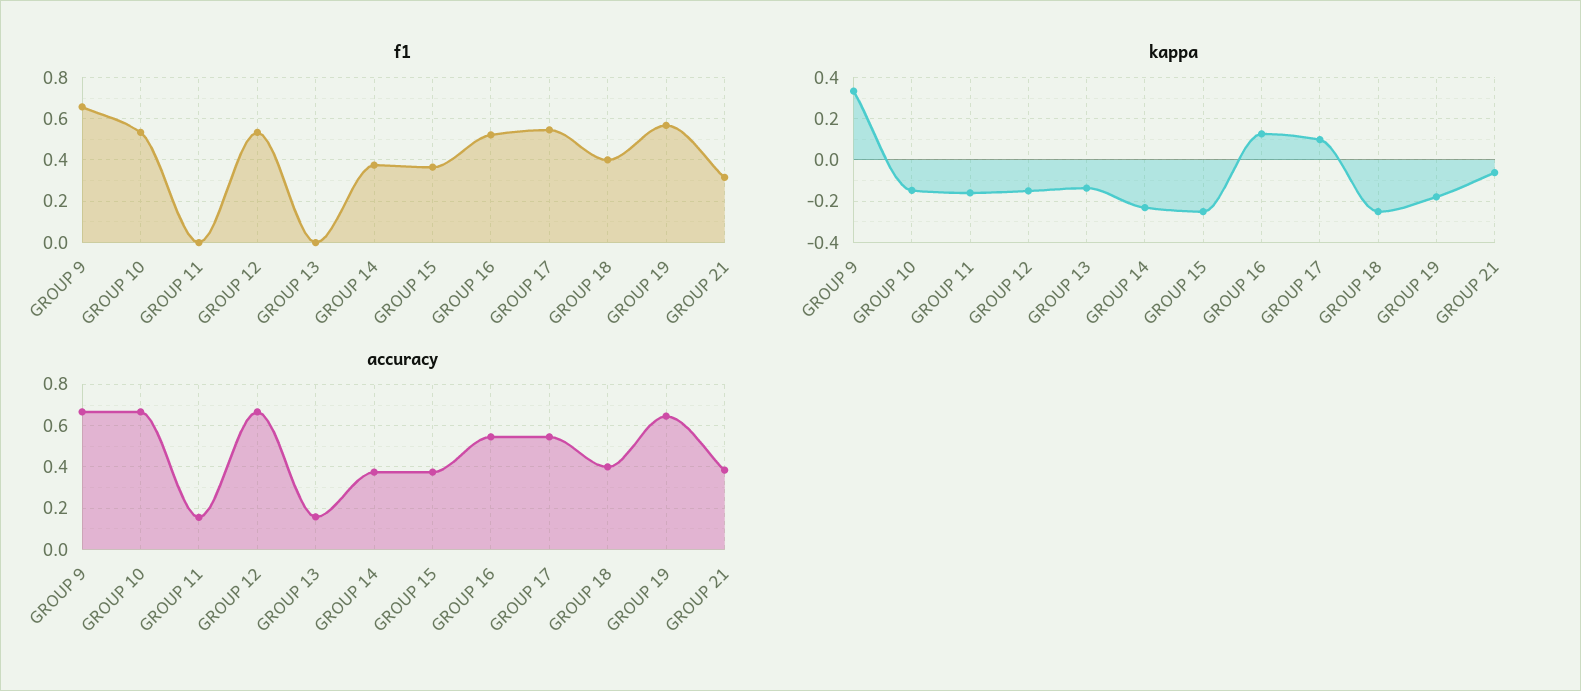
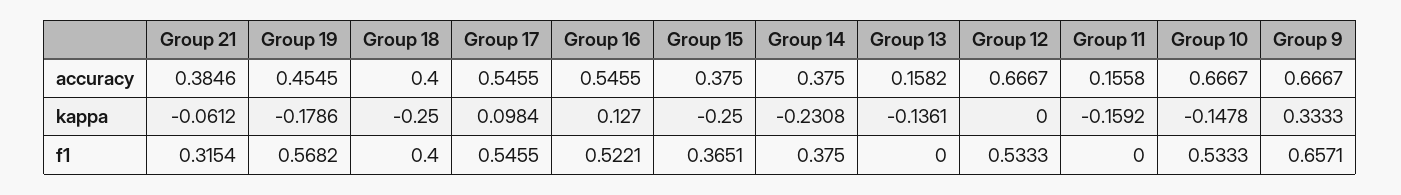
kappa, GROUP 12: -0.15 -> 0
accuracy, GROUP 19: 0.65 -> 0.4545

